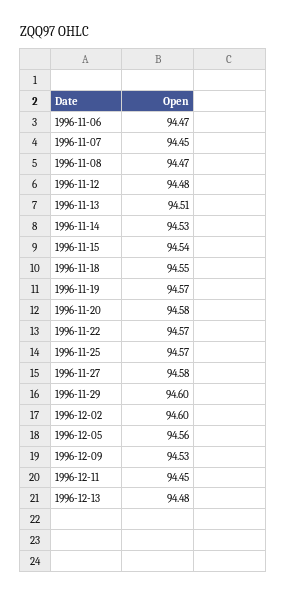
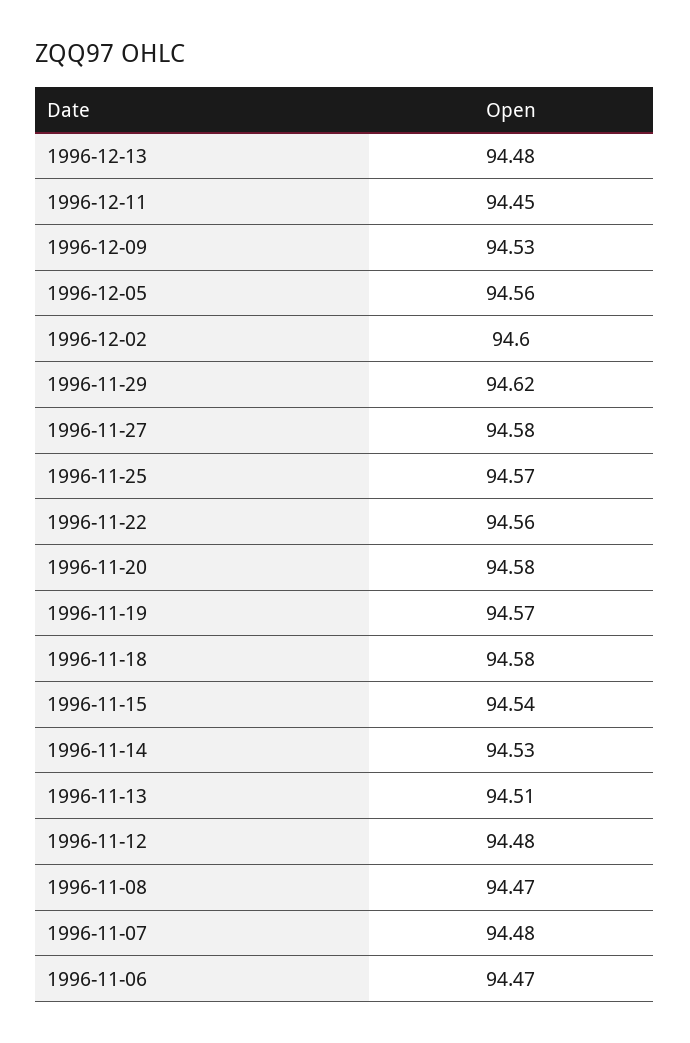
1996-11-07: 94.45 -> 94.48
1996-11-18: 94.55 -> 94.58
1996-11-22: 94.57 -> 94.56
1996-11-29: 94.6 -> 94.62

